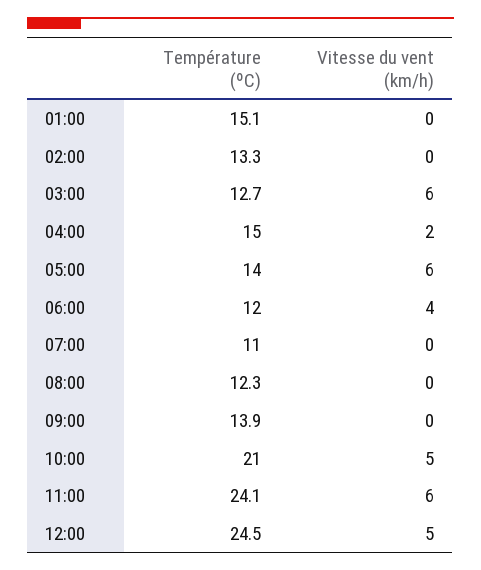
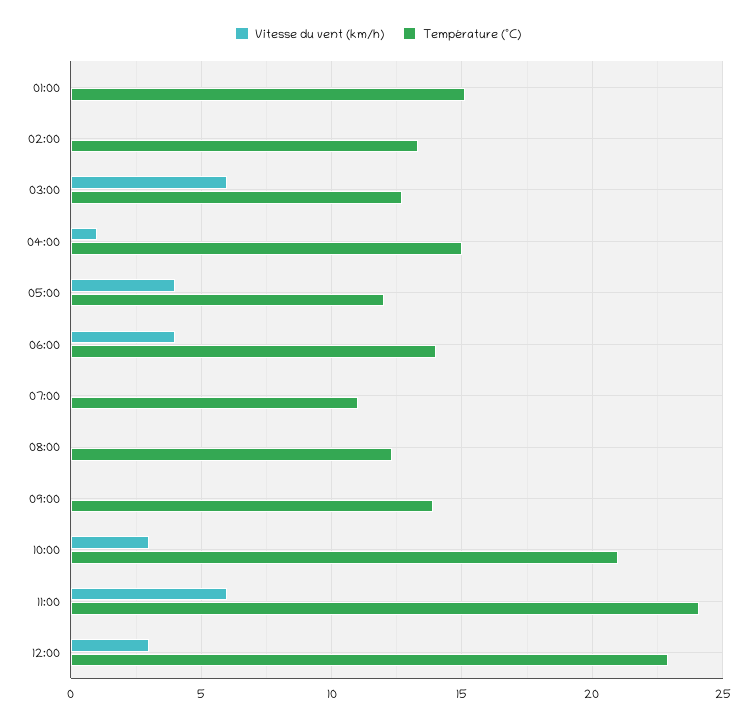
Vitesse du vent (km/h), 04:00: 2 -> 1
Température (ºC), 05:00: 14 -> 12
Vitesse du vent (km/h), 05:00: 6 -> 4
Température (ºC), 06:00: 12 -> 14
Vitesse du vent (km/h), 10:00: 5 -> 3
Température (ºC), 12:00: 24.5 -> 23
Vitesse du vent (km/h), 12:00: 5 -> 3

